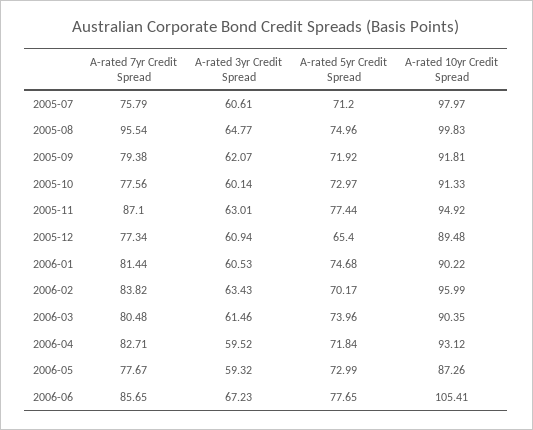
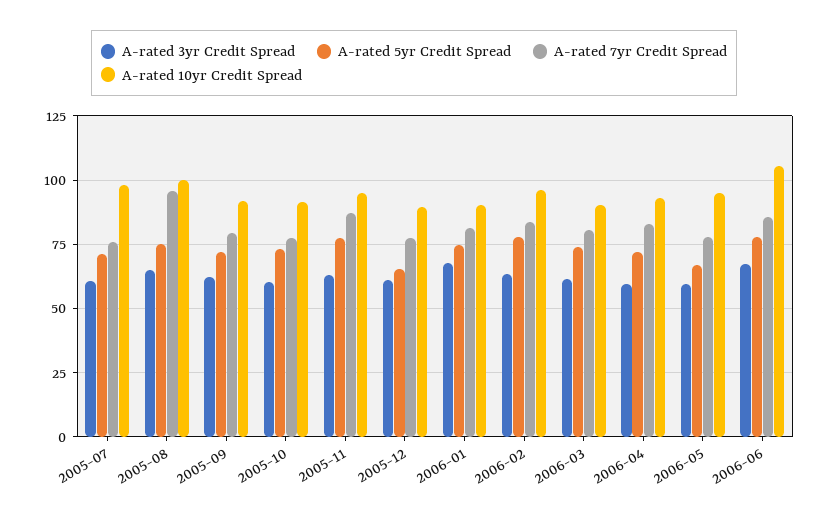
A-rated 3yr Credit Spread, 2006-01: 60.53 -> 67.5
A-rated 5yr Credit Spread, 2006-02: 70.17 -> 77.5
A-rated 5yr Credit Spread, 2006-05: 72.99 -> 67.5
A-rated 10yr Credit Spread, 2006-05: 87.26 -> 95

